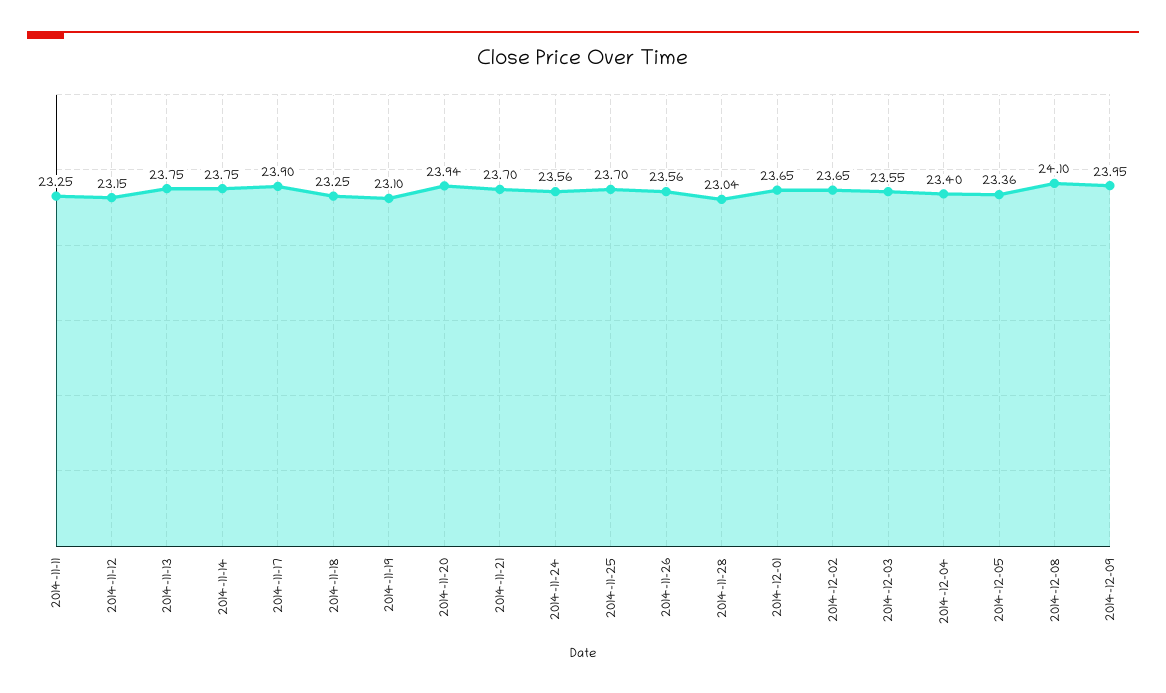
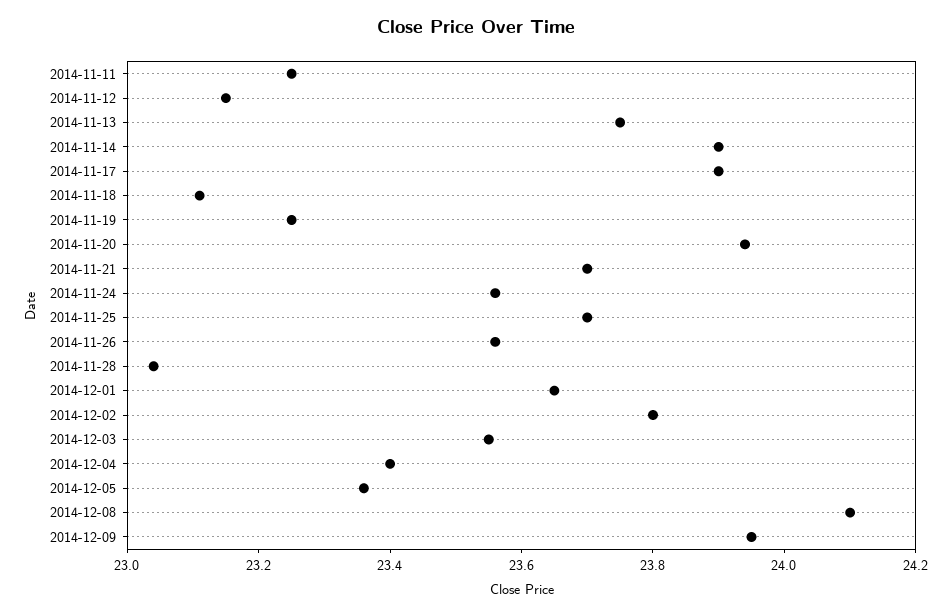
2014-11-14: 23.75 -> 23.9
2014-11-18: 23.25 -> 23.1
2014-11-19: 23.1 -> 23.25
2014-12-02: 23.65 -> 23.8

